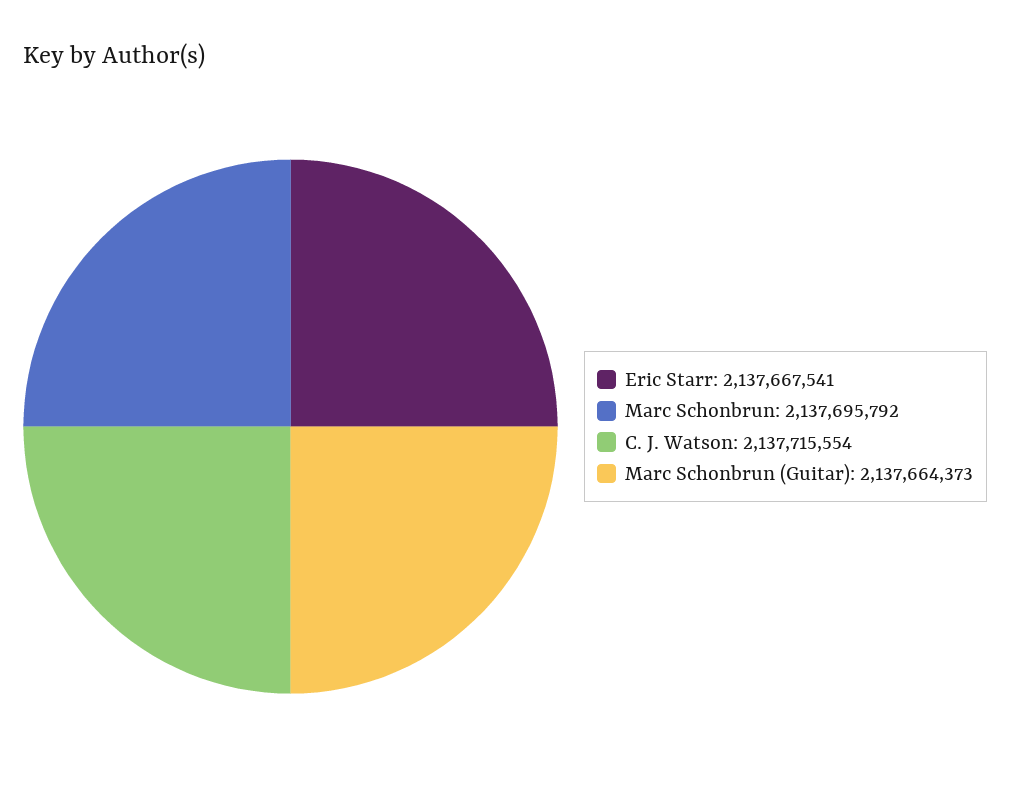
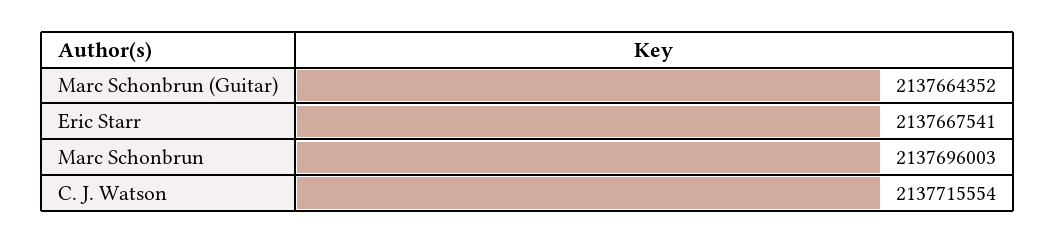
Marc Schonbrun: 2137695792 -> 2137696003
Marc Schonbrun (Guitar): 2137664373 -> 2137664352

